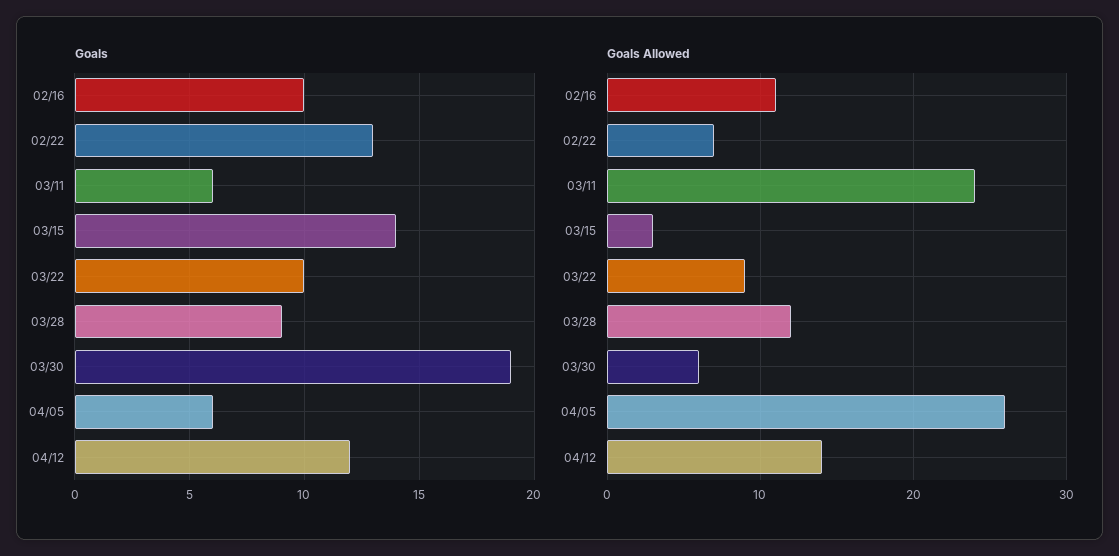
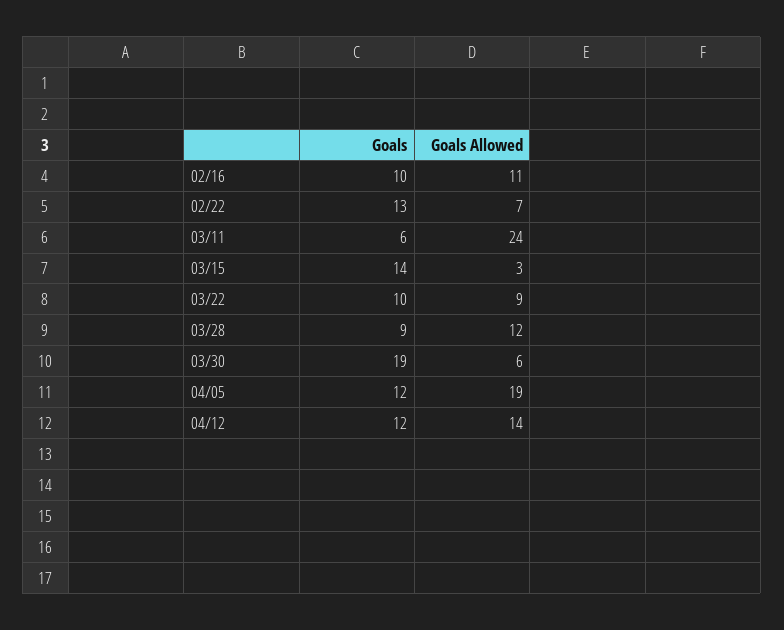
Goals, 04/05: 6 -> 12
Goals Allowed, 04/05: 26 -> 19

